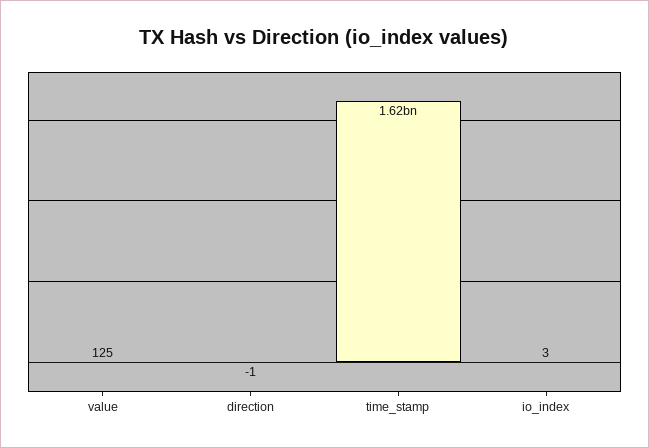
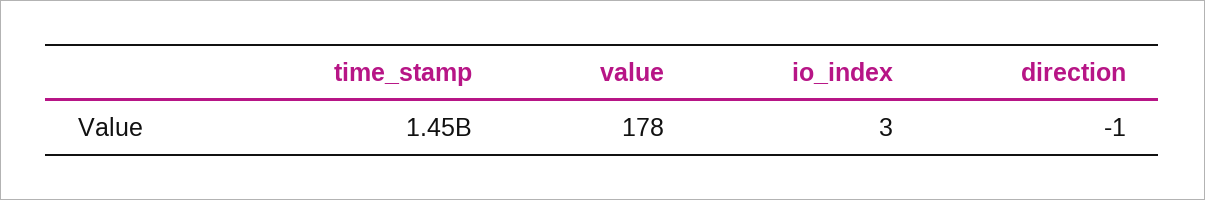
value: 125 -> 178
time_stamp: 1620000000 -> 1450000000

